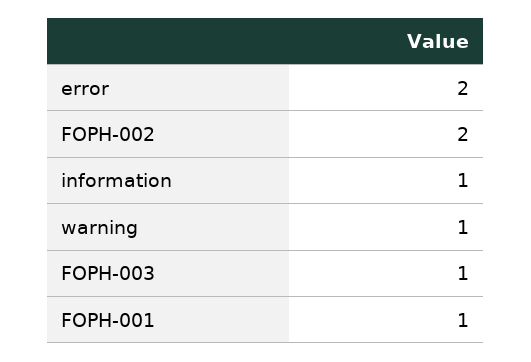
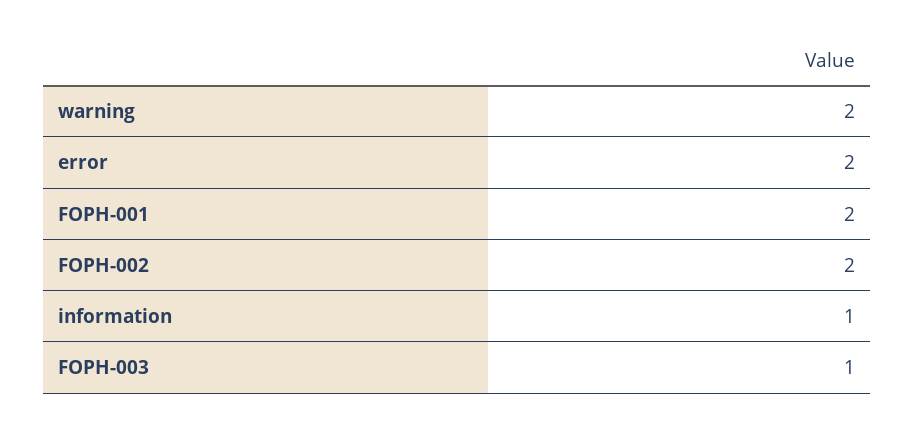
warning: 1 -> 2
FOPH-001: 1 -> 2

